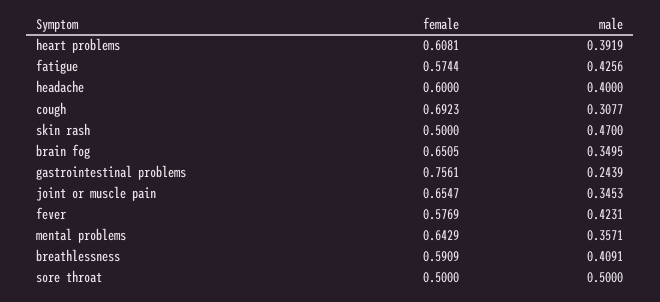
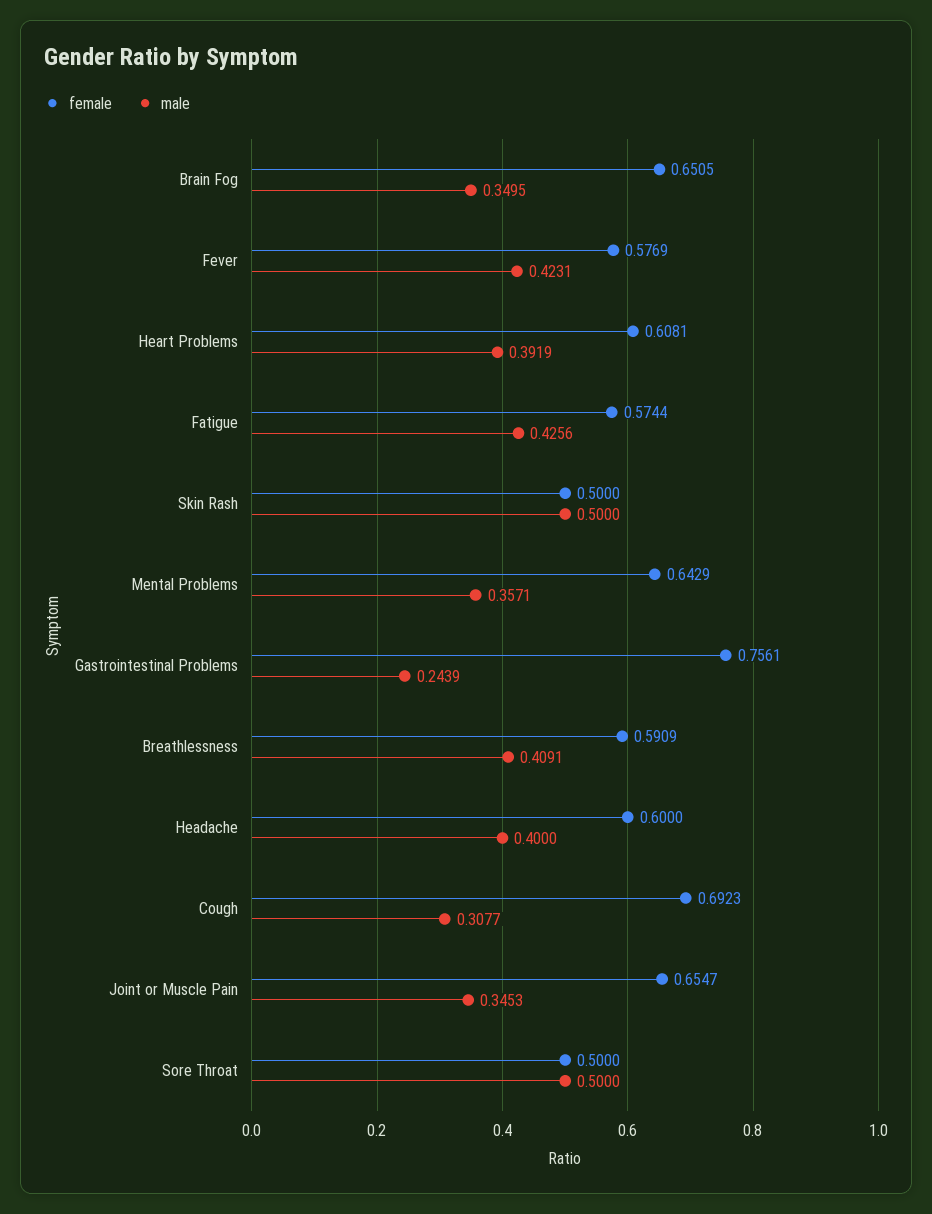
male, skin rash: 0.47 -> 0.5

